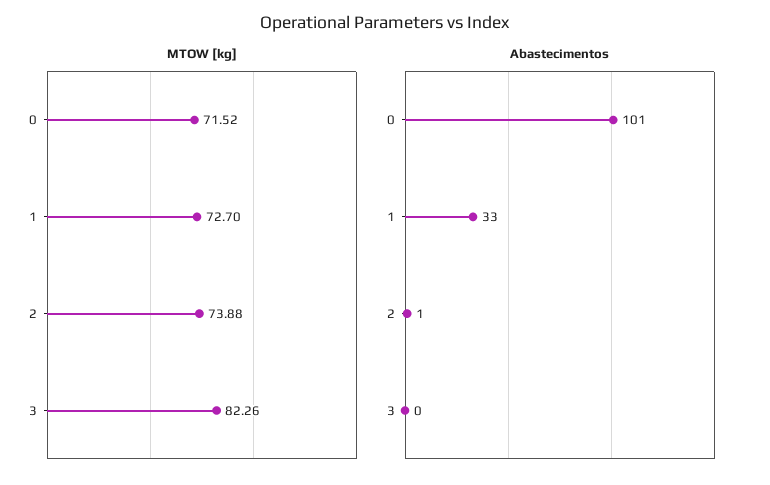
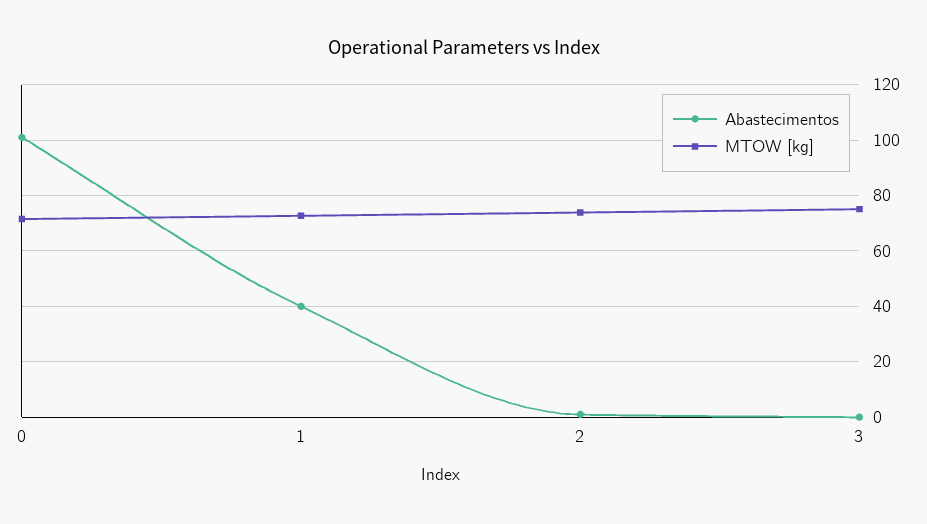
MTOW [kg], 3: 82.26 -> 75
Abastecimentos, 1: 33 -> 40

